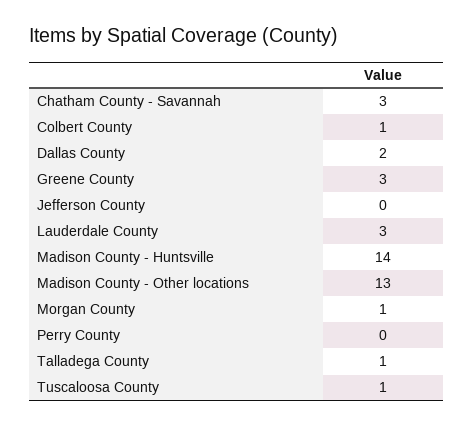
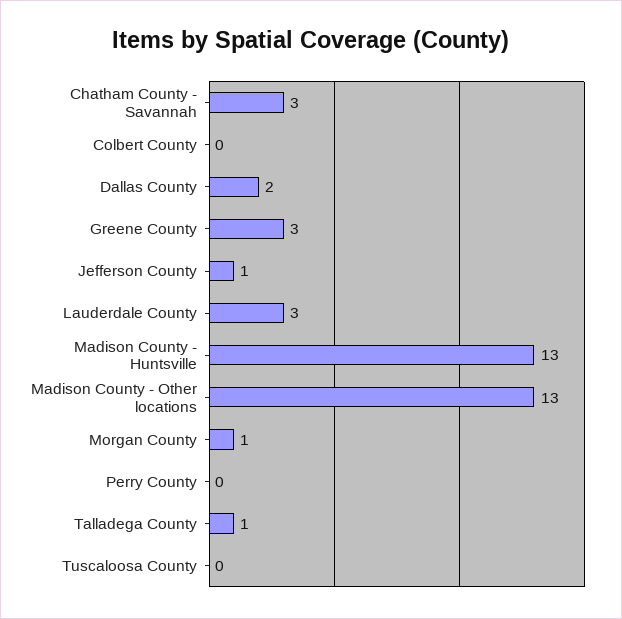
Colbert County: 1 -> 0
Jefferson County: 0 -> 1
Madison County - Huntsville: 14 -> 13
Tuscaloosa County: 1 -> 0

